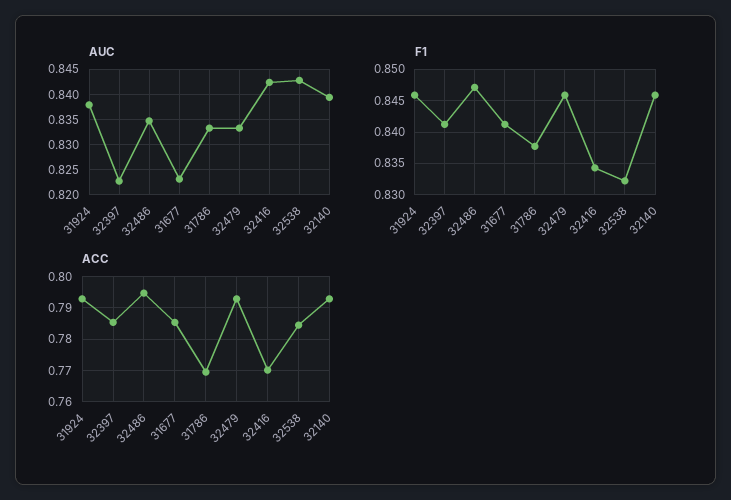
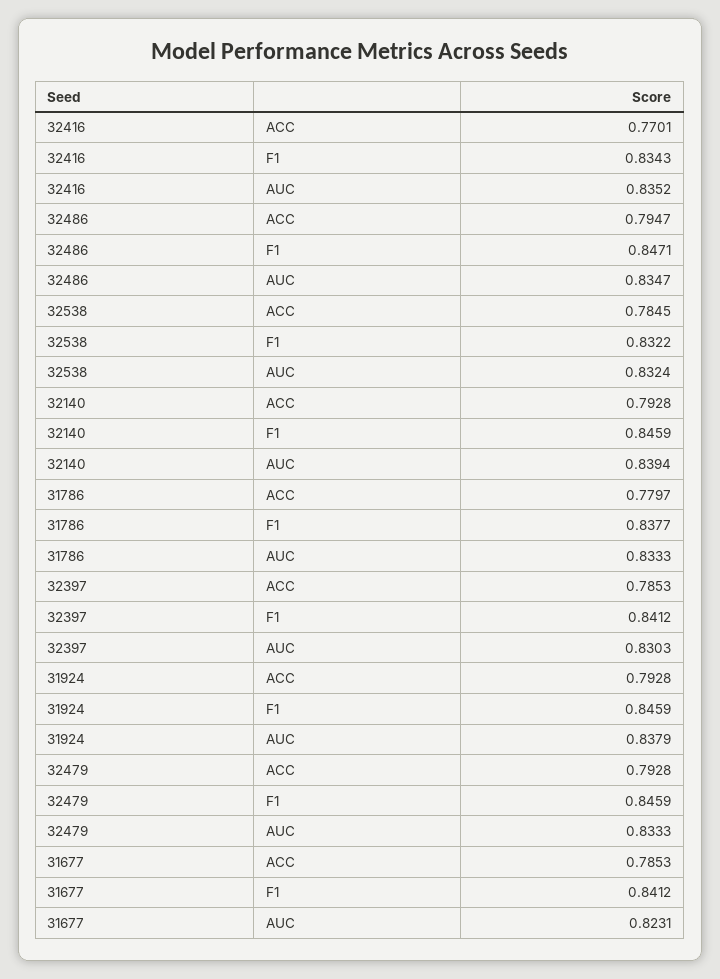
AUC, 32397: 0.8225 -> 0.8303
AUC, 32416: 0.8425 -> 0.8352
AUC, 32538: 0.8425 -> 0.8324
ACC, 31786: 0.77 -> 0.7797

